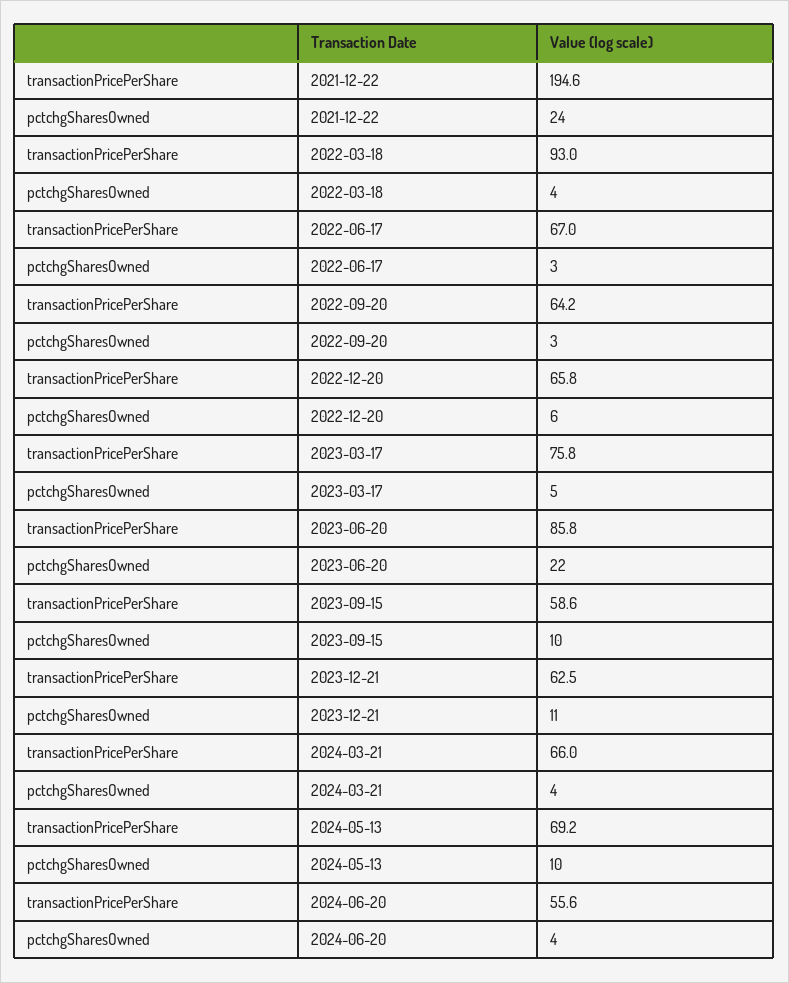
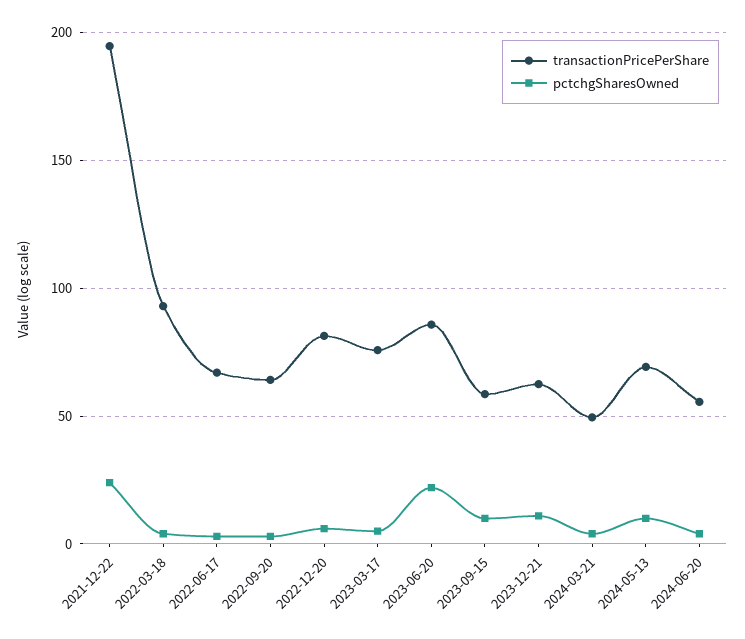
transactionPricePerShare, 2022-12-20: 65.8 -> 80
transactionPricePerShare, 2024-03-21: 66 -> 50

